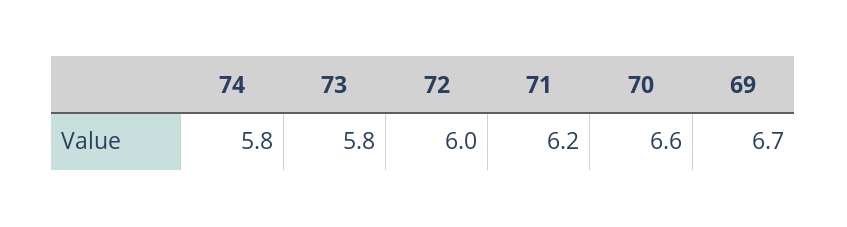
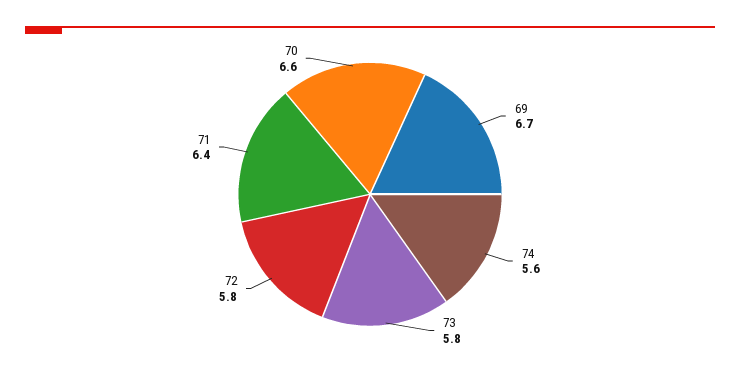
74: 5.8 -> 5.6
72: 6 -> 5.8
71: 6.2 -> 6.4

